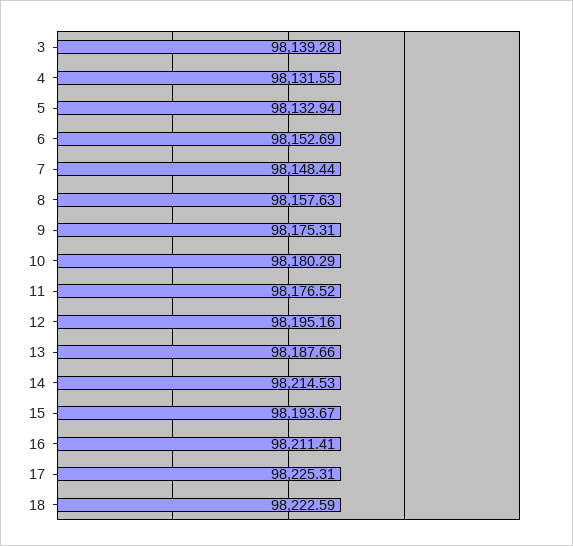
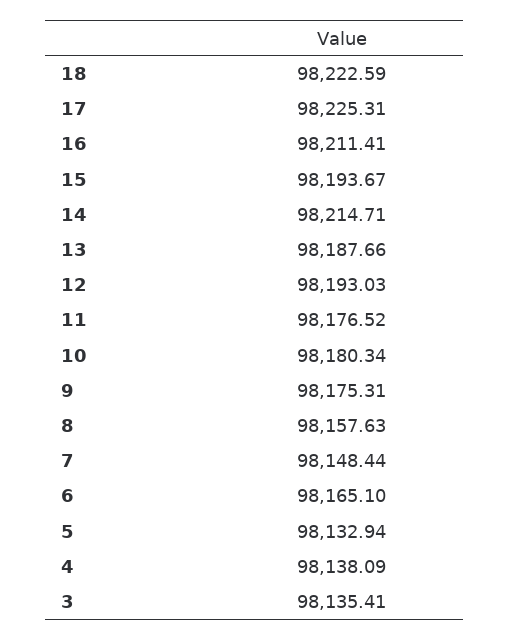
3: 98139.28 -> 98135.41
4: 98131.55 -> 98138.09
6: 98152.69 -> 98165.1
10: 98180.29 -> 98180.34
12: 98195.16 -> 98193.03
14: 98214.53 -> 98214.71

